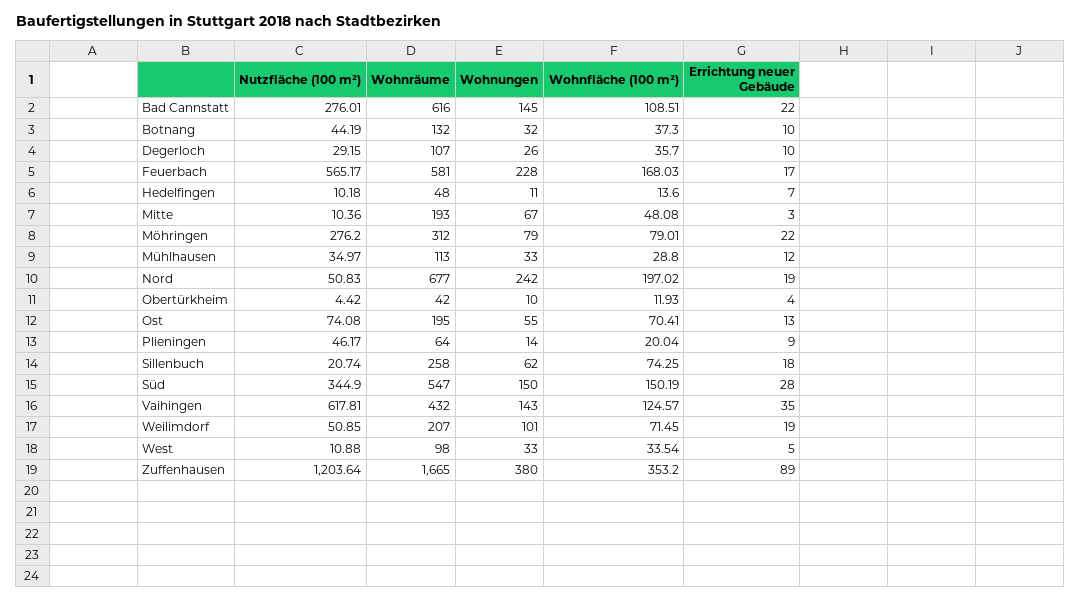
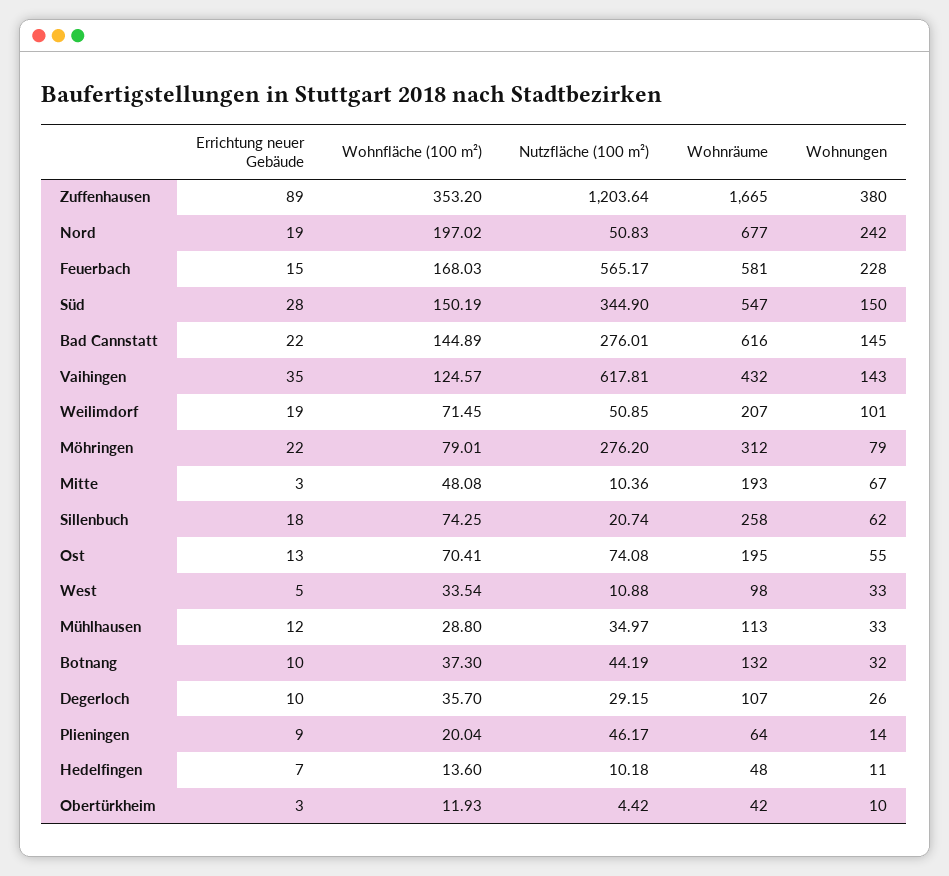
Wohnfläche (100 m²), Bad Cannstatt: 108.51 -> 144.89
Errichtung neuer Gebäude, Feuerbach: 17 -> 15
Errichtung neuer Gebäude, Obertürkheim: 4 -> 3

